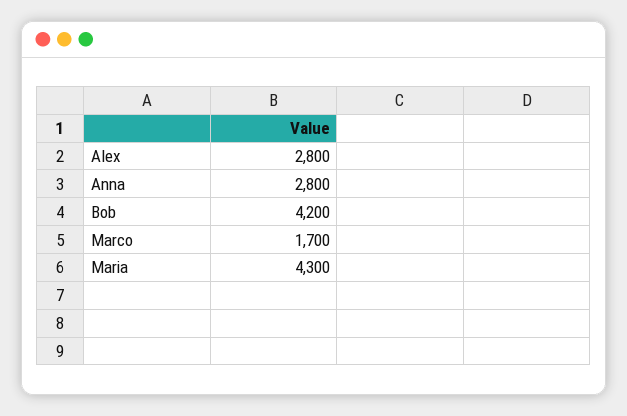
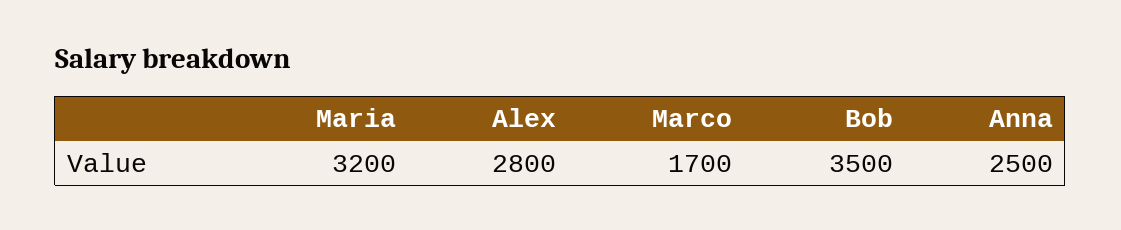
Anna: 2800 -> 2500
Bob: 4200 -> 3500
Maria: 4300 -> 3200

